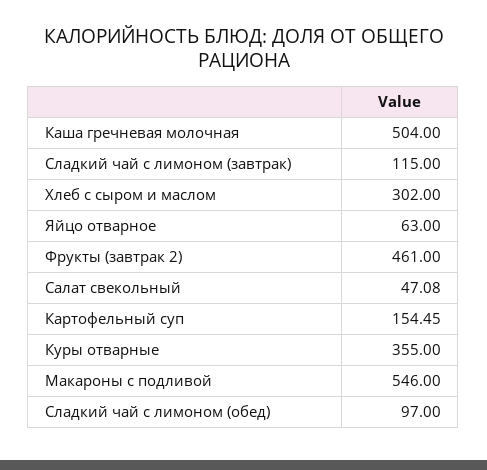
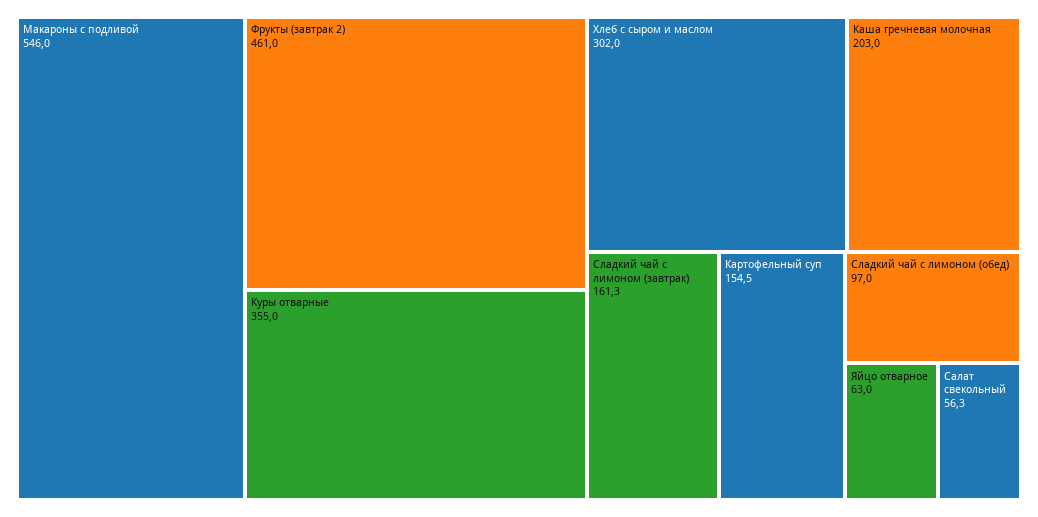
Каша гречневая молочная: 504 -> 203
Сладкий чай с лимоном (завтрак): 115 -> 161.3
Салат свекольный: 47.08 -> 56.3

